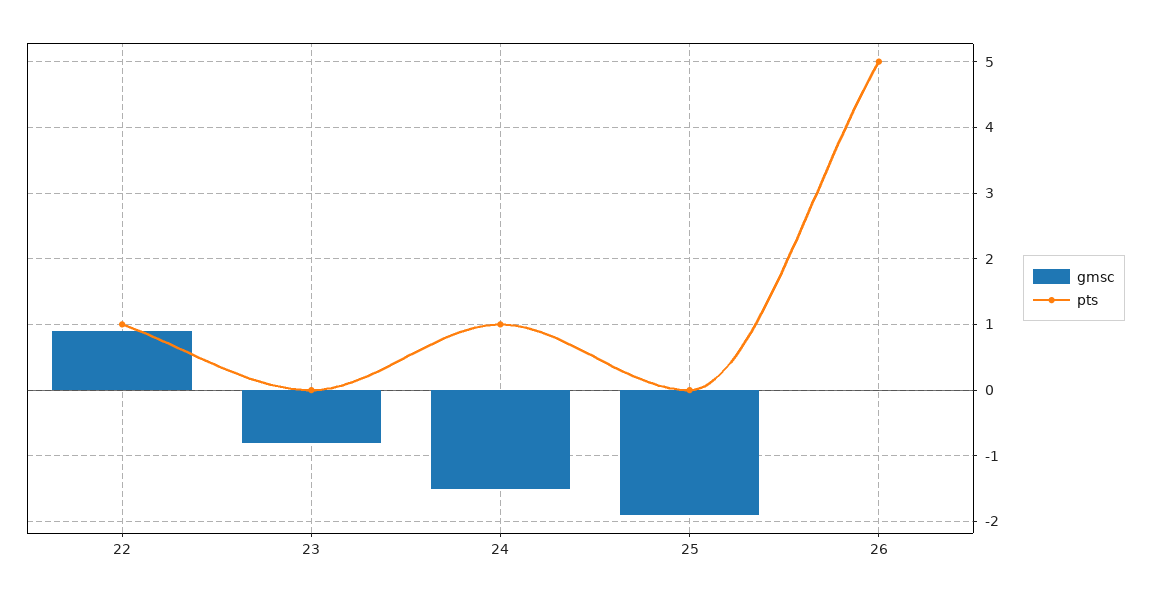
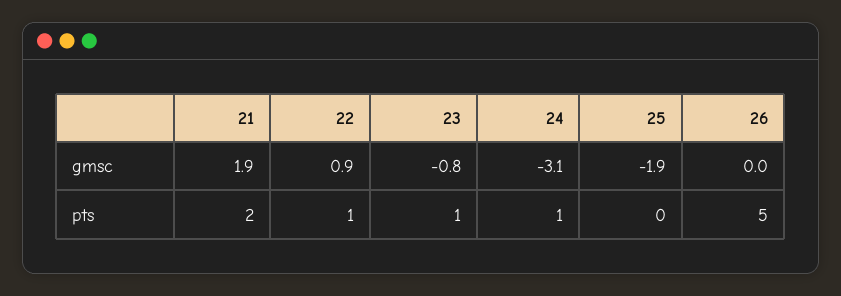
pts, 23: 0 -> 1
gmsc, 24: -1.5 -> -3.1
gmsc, 21: none -> 1.9
pts, 21: none -> 2

